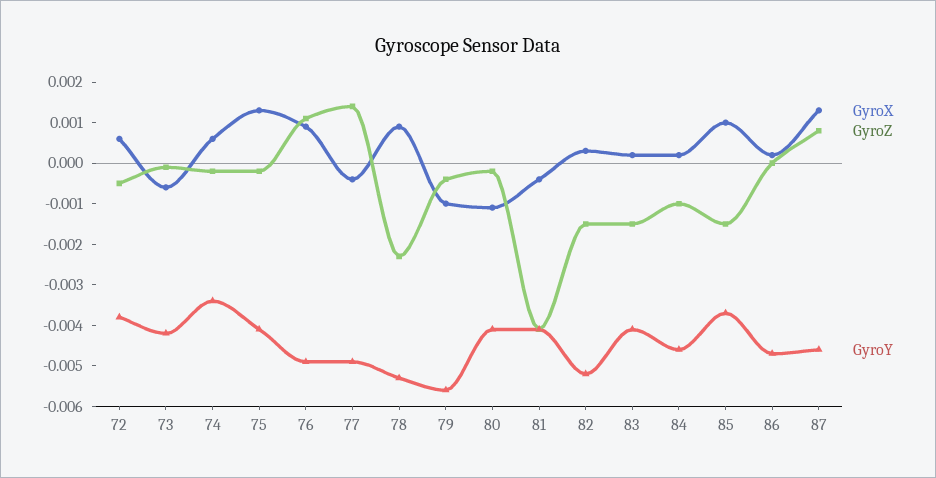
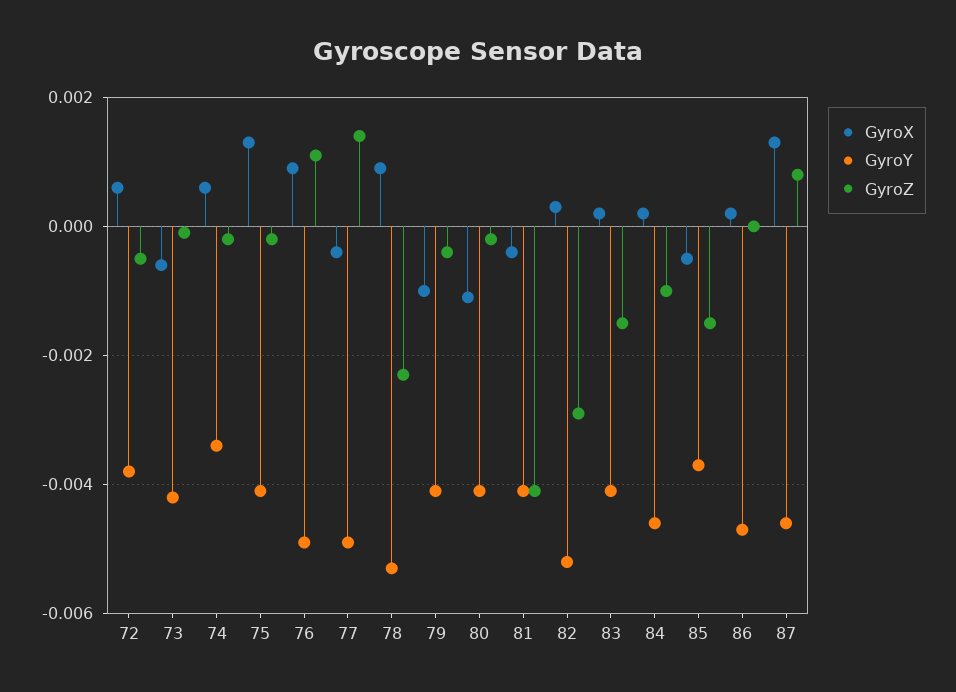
GyroY, 79: -0.0055 -> -0.004
GyroZ, 82: -0.0015 -> -0.003
GyroX, 85: 0.001 -> -0.0005

